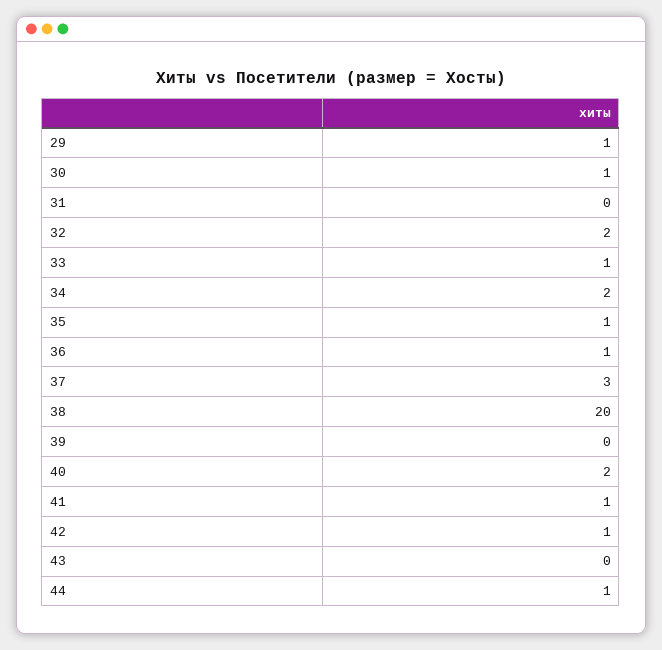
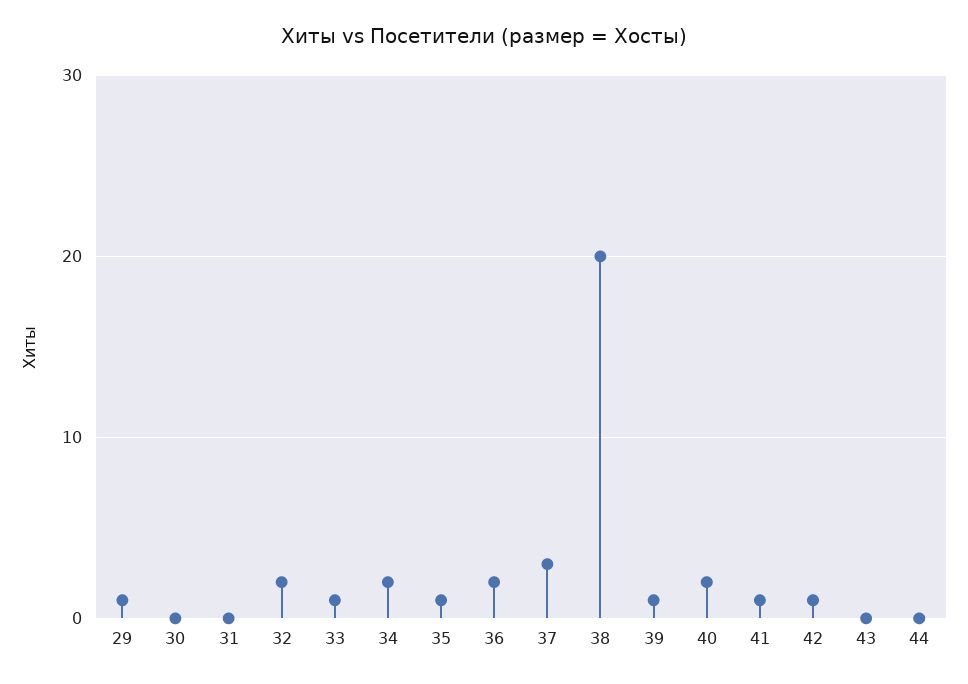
30: 1 -> 0
36: 1 -> 2
39: 0 -> 1
44: 1 -> 0

